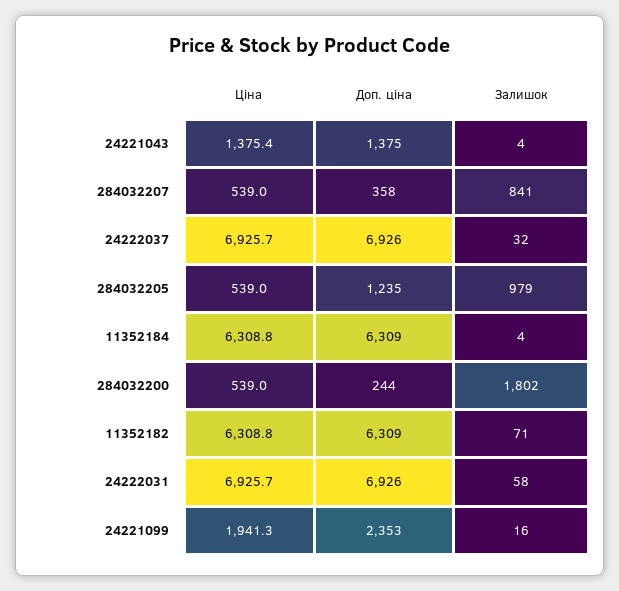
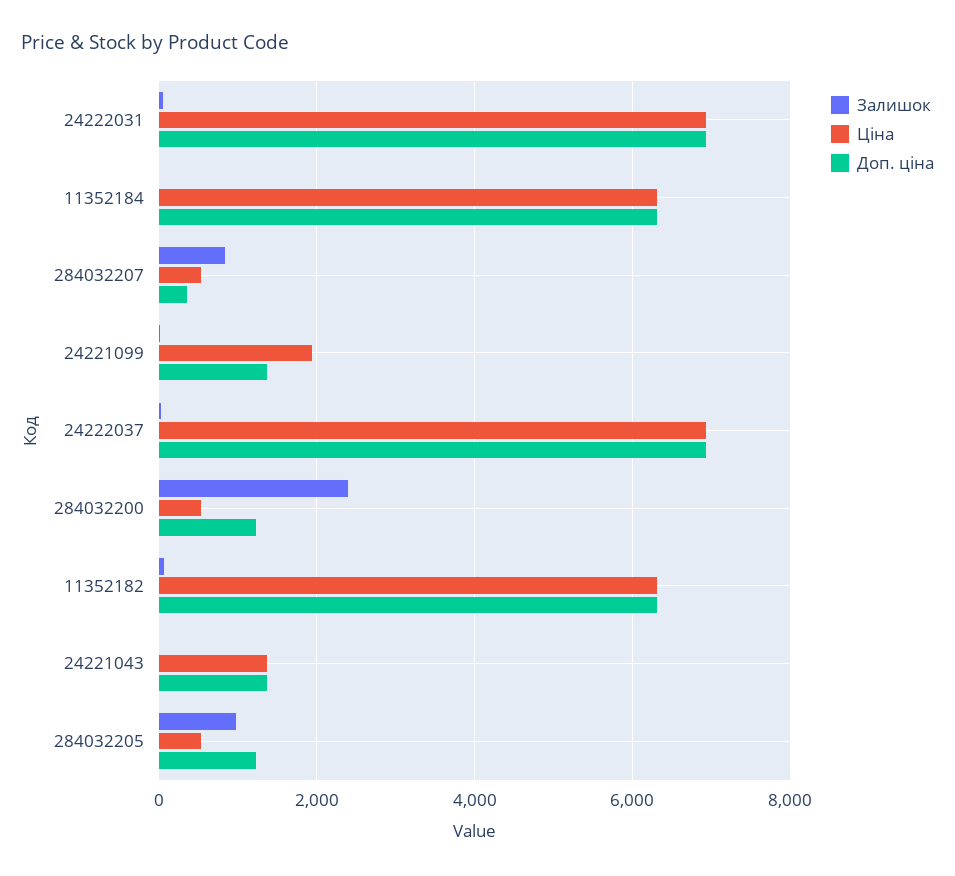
Доп. ціна, 284032200: 244 -> 1200
Залишок, 284032200: 1802 -> 2400
Доп. ціна, 24221099: 2353 -> 1400

